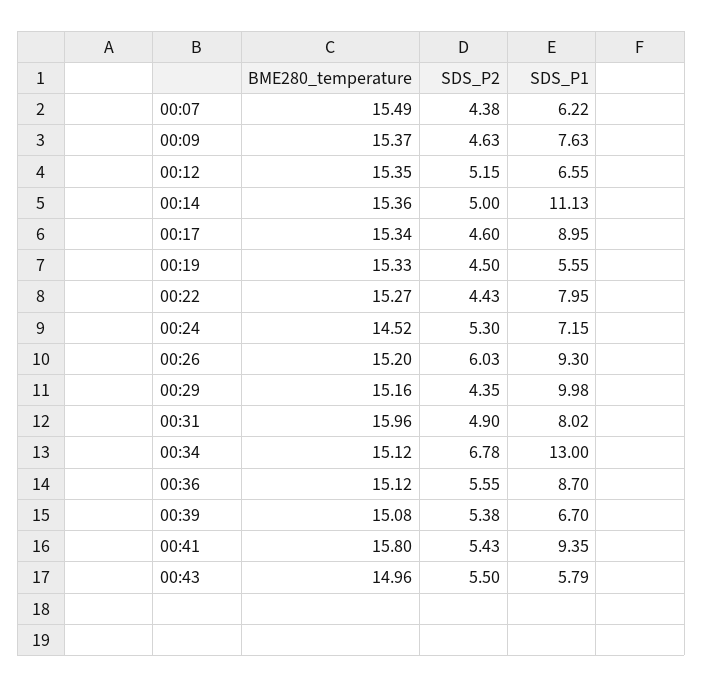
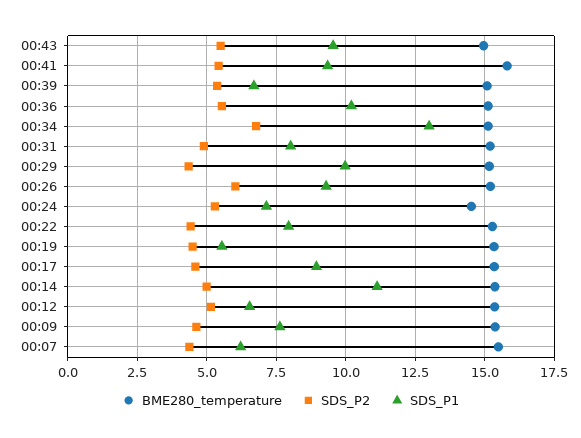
BME280_temperature, 00:31: 15.96 -> 15.25
SDS_P1, 00:36: 8.7 -> 10.25
SDS_P1, 00:43: 5.79 -> 9.5

